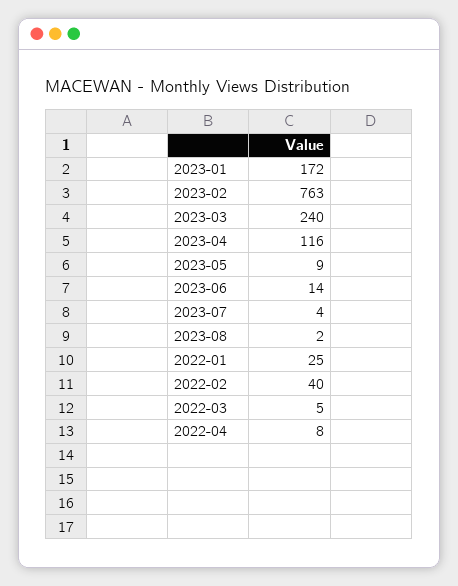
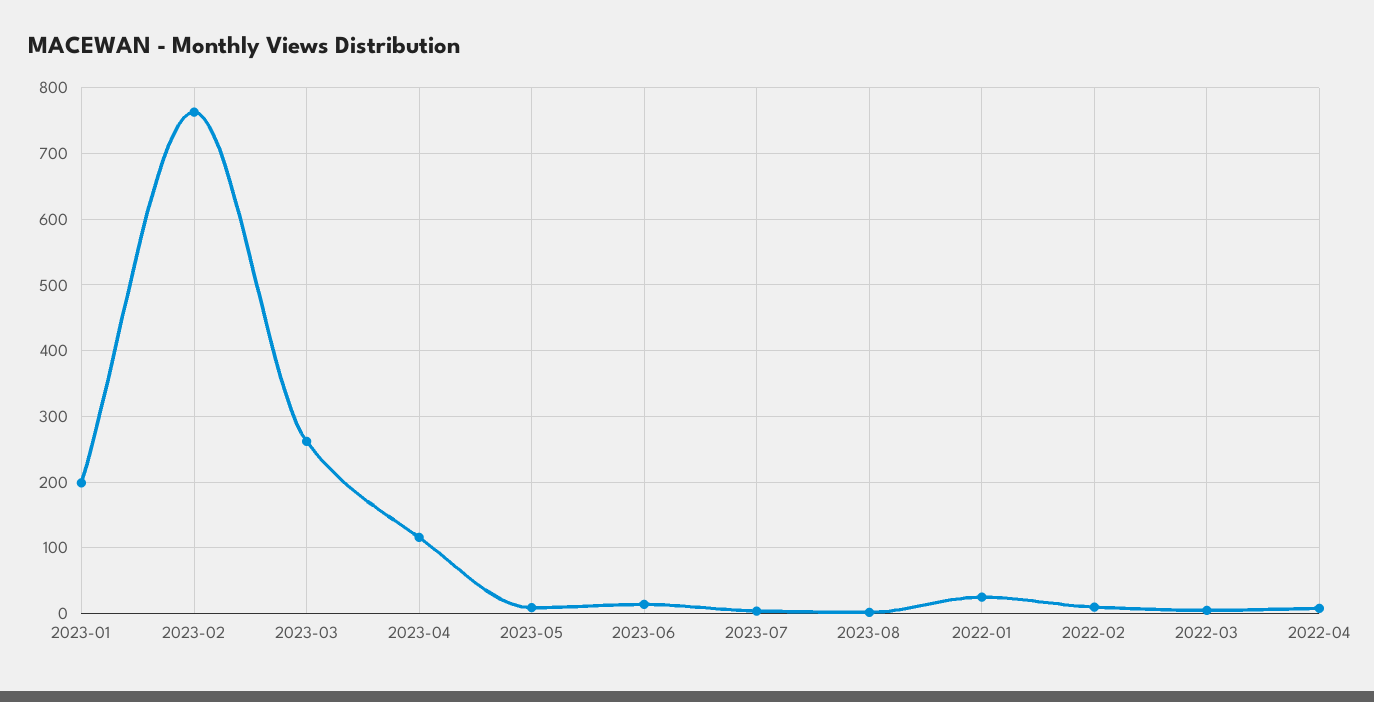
2023-01: 172 -> 200
2023-03: 240 -> 260
2022-02: 40 -> 10

